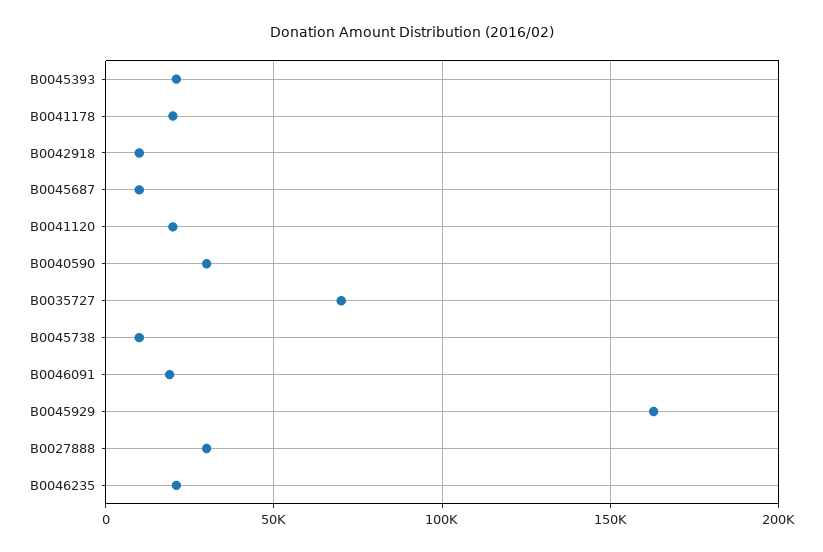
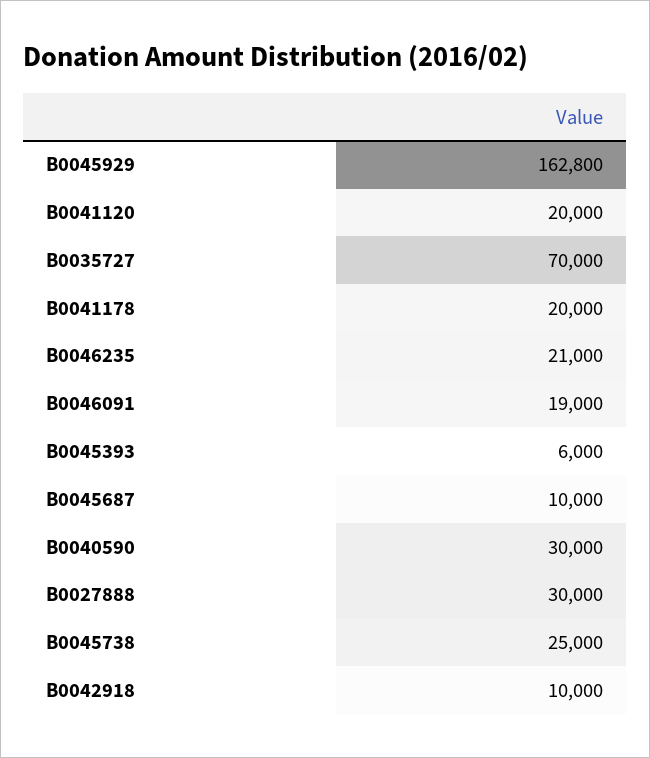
B0045393: 20000 -> 6000
B0045738: 10000 -> 25000

